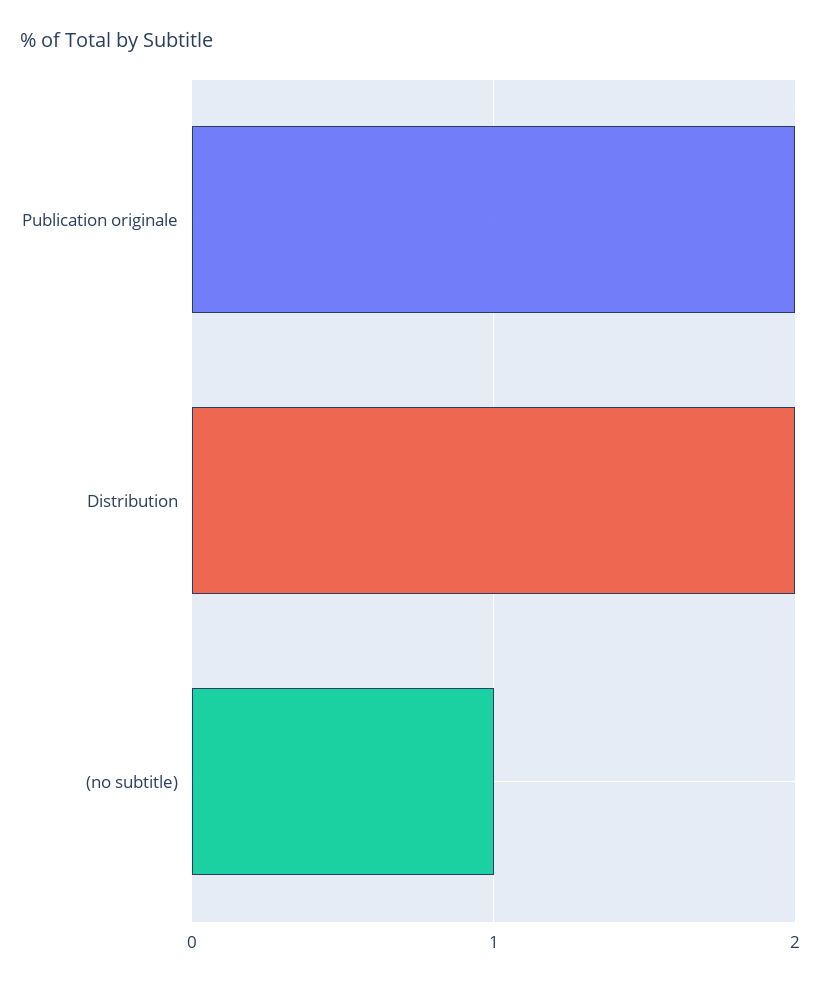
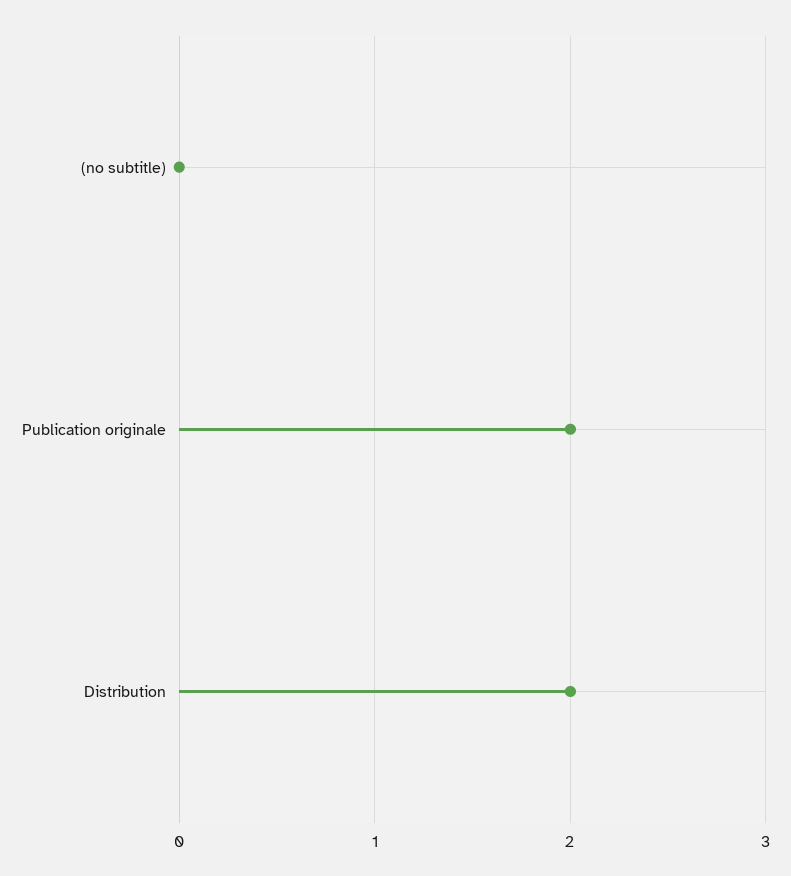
(no subtitle): 1 -> 0

